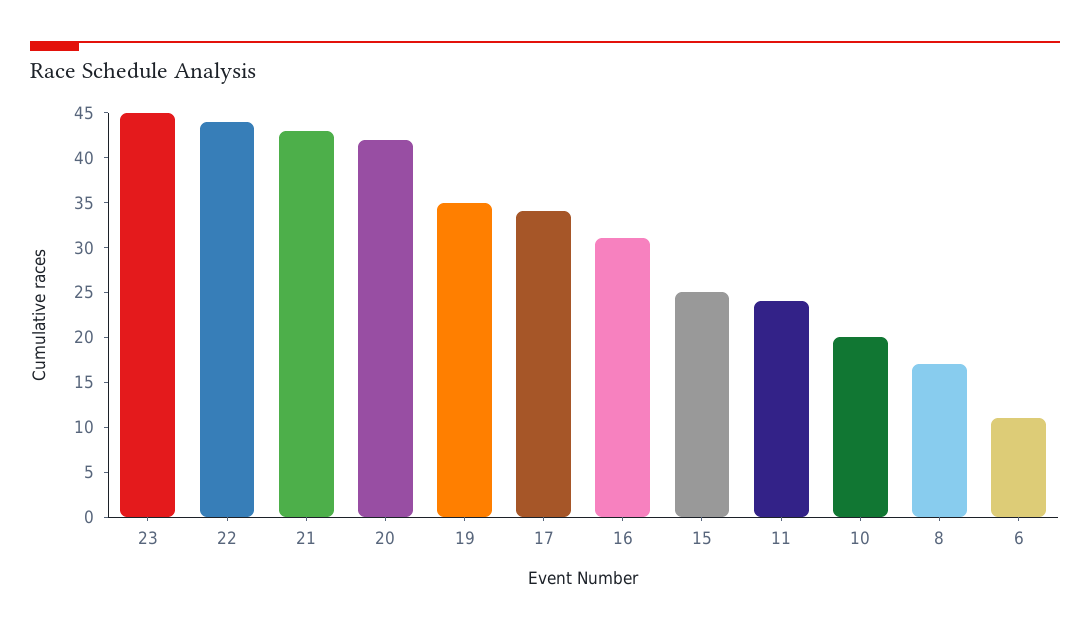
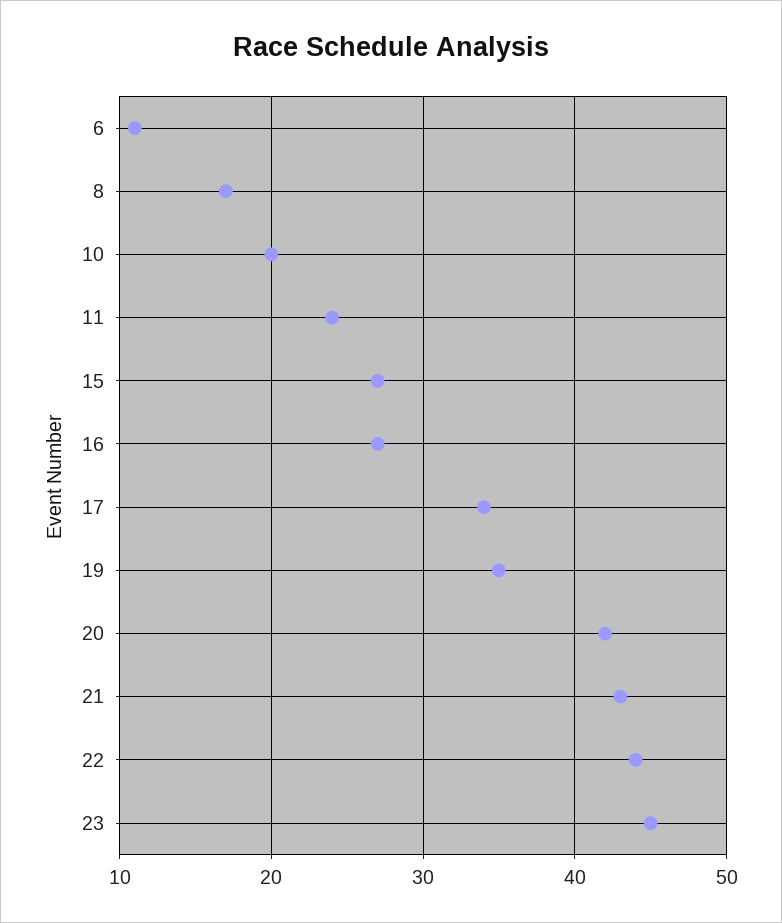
16: 31 -> 27
15: 25 -> 27

